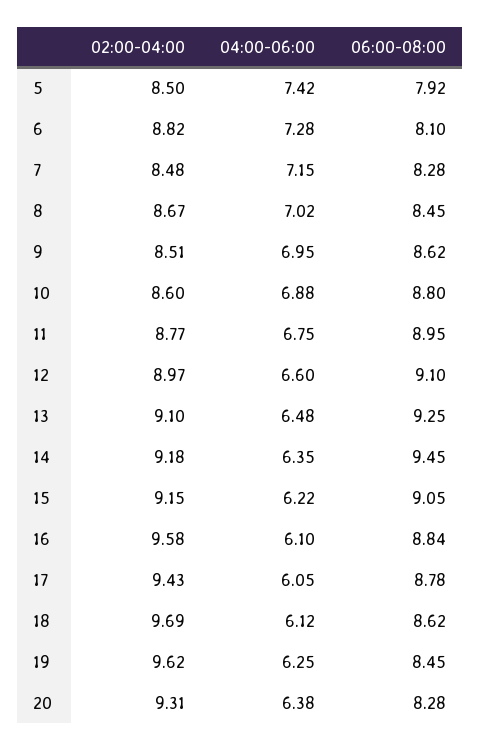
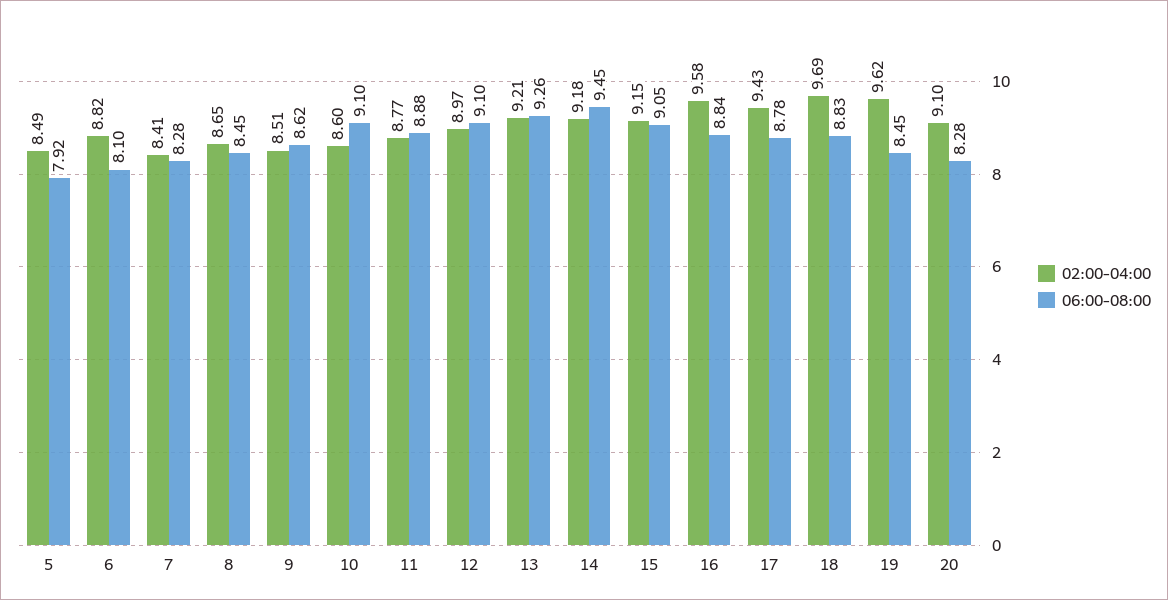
02:00-04:00, 5: 8.5 -> 8.49
04:00-06:00, 5: 7.42 -> none
04:00-06:00, 6: 7.28 -> none
02:00-04:00, 7: 8.48 -> 8.41
04:00-06:00, 7: 7.15 -> none
02:00-04:00, 8: 8.67 -> 8.65
04:00-06:00, 8: 7.02 -> none
04:00-06:00, 9: 6.95 -> none
04:00-06:00, 10: 6.88 -> none
06:00-08:00, 10: 8.8 -> 9.1
04:00-06:00, 11: 6.75 -> none
06:00-08:00, 11: 8.95 -> 8.88
04:00-06:00, 12: 6.6 -> none
02:00-04:00, 13: 9.1 -> 9.21
04:00-06:00, 13: 6.48 -> none
06:00-08:00, 13: 9.25 -> 9.26
04:00-06:00, 14: 6.35 -> none
04:00-06:00, 15: 6.22 -> none
04:00-06:00, 16: 6.1 -> none
04:00-06:00, 17: 6.05 -> none
04:00-06:00, 18: 6.12 -> none
06:00-08:00, 18: 8.62 -> 8.83
04:00-06:00, 19: 6.25 -> none
02:00-04:00, 20: 9.31 -> 9.1
04:00-06:00, 20: 6.38 -> none

